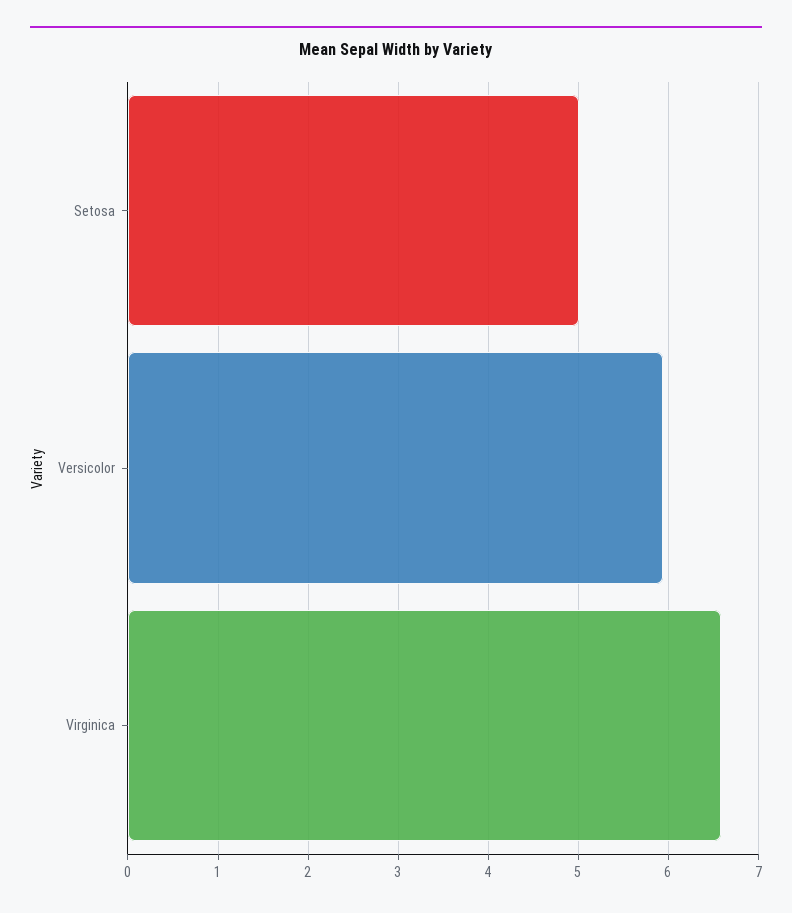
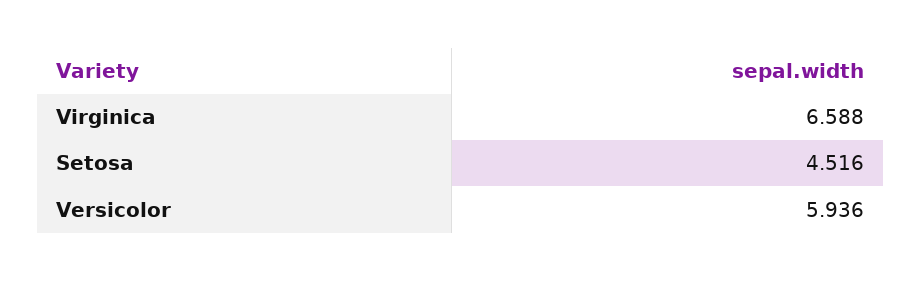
Setosa: 5 -> 4.516

